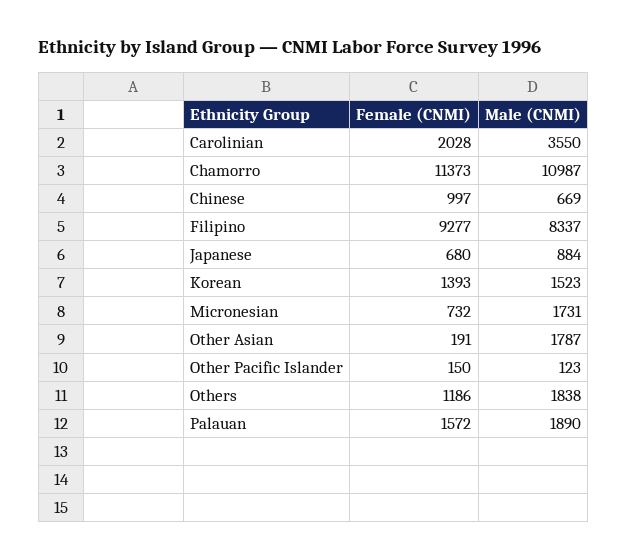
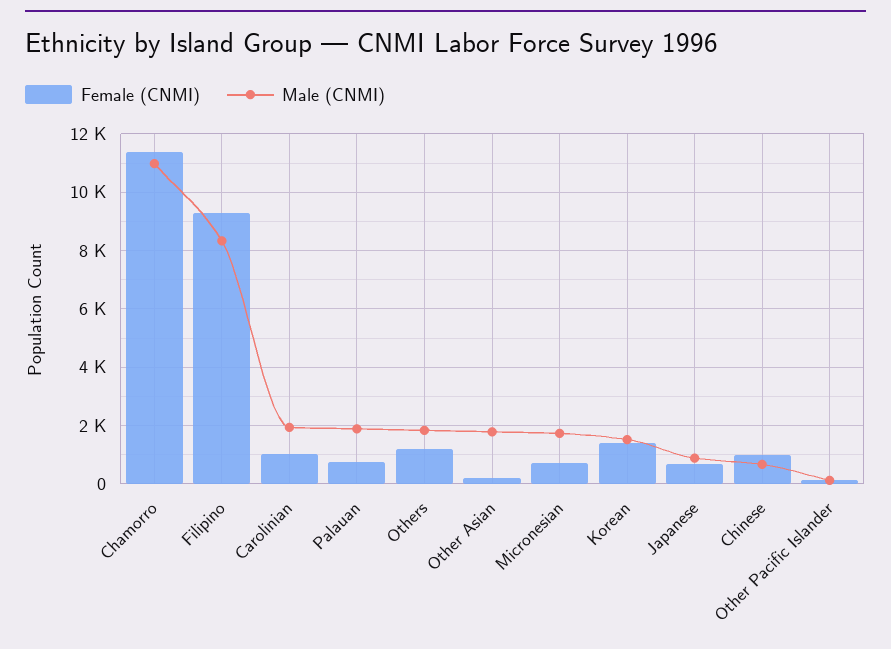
Female (CNMI), Carolinian: 2028 -> 1000
Male (CNMI), Carolinian: 3550 -> 2000
Female (CNMI), Palauan: 1572 -> 750

